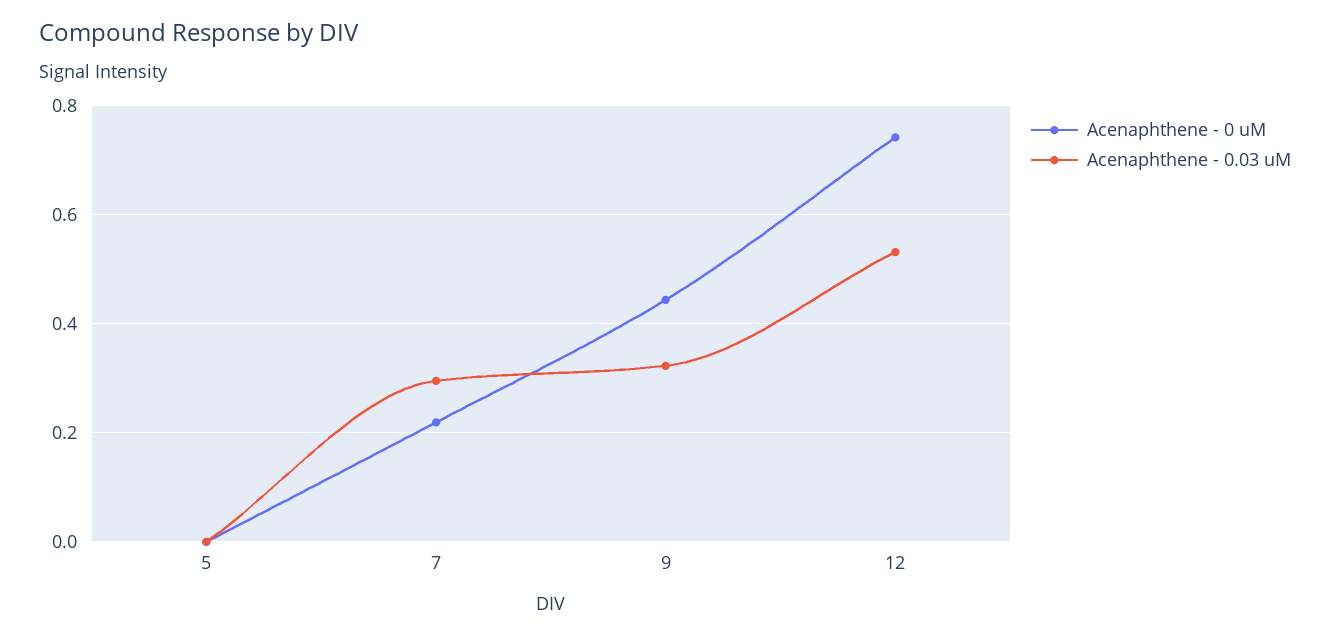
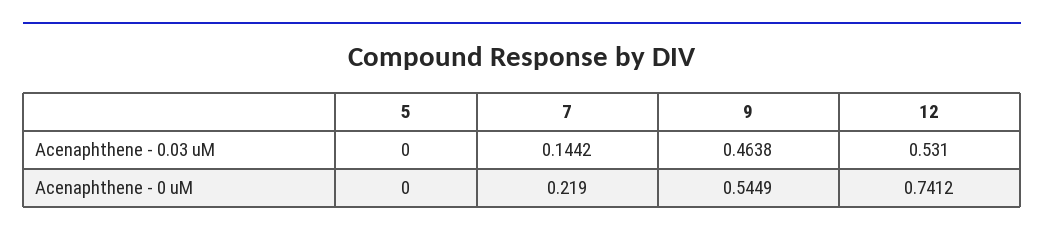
Acenaphthene - 0.03 uM, 7: 0.3 -> 0.1442
Acenaphthene - 0 uM, 9: 0.44 -> 0.5449
Acenaphthene - 0.03 uM, 9: 0.32 -> 0.4638

